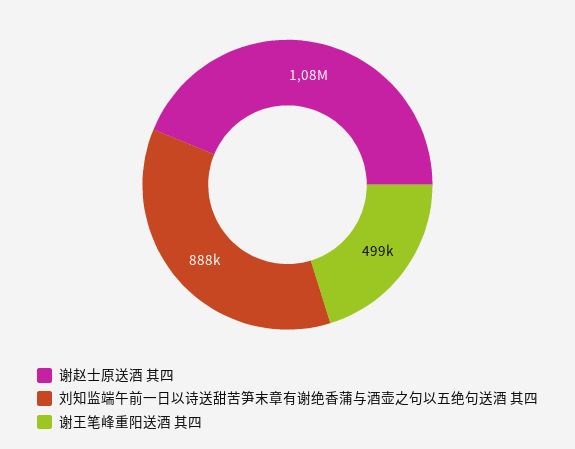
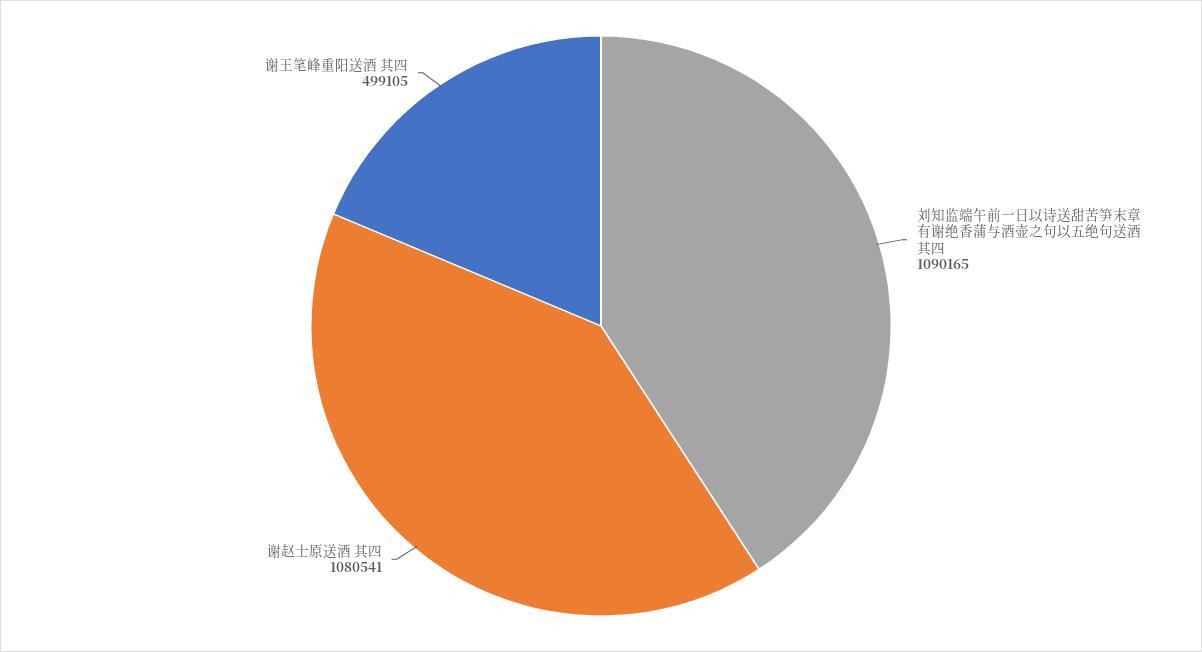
刘知监端午前一日以诗送甜苦笋末章有谢绝香蒲与酒壶之句以五绝句送酒 其四: 888000 -> 1090165

